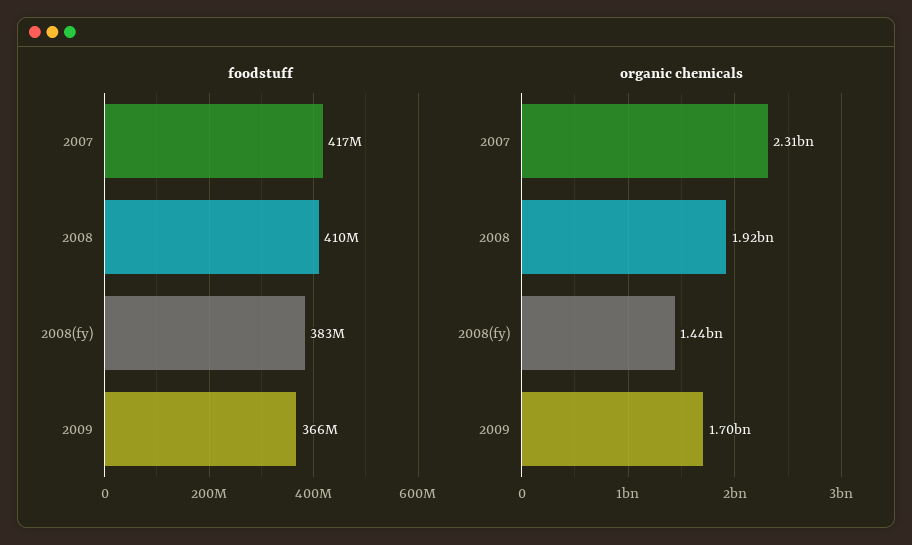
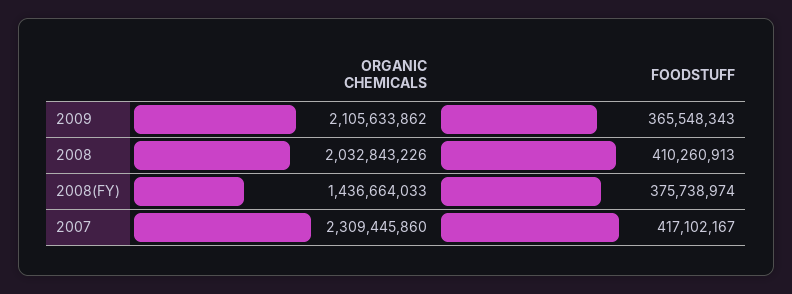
foodstuff, 2008(fy): 383000000 -> 375738974
organic chemicals, 2008: 1920000000 -> 2032843226
organic chemicals, 2009: 1700000000 -> 2105633862

